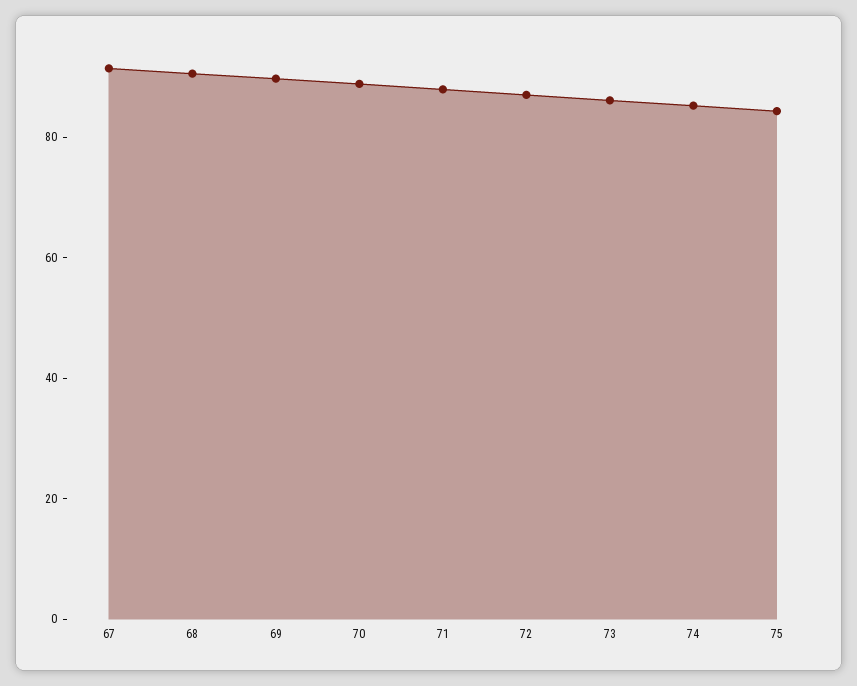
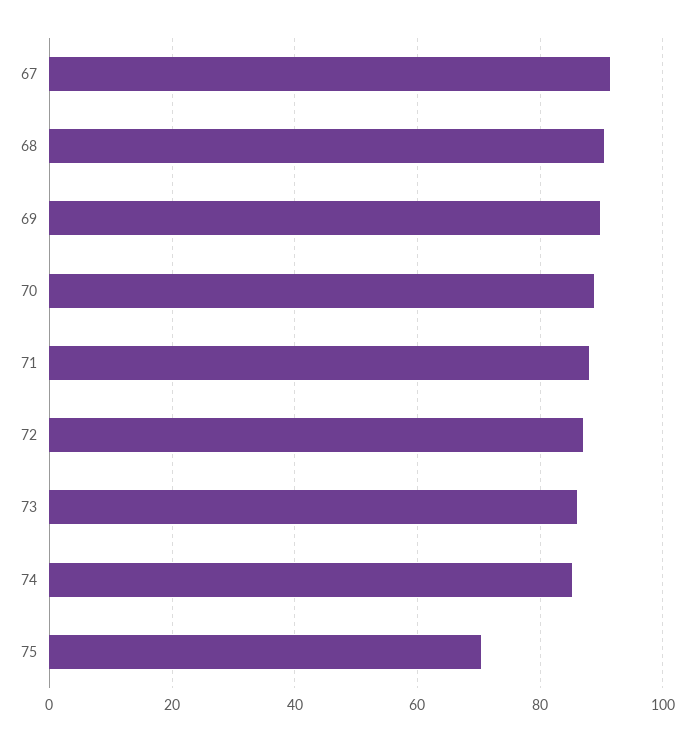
75: 85 -> 70

